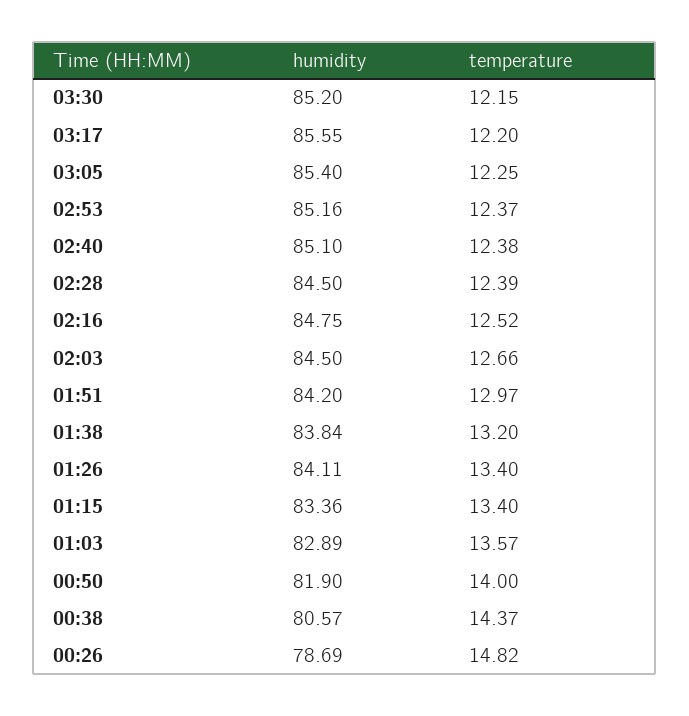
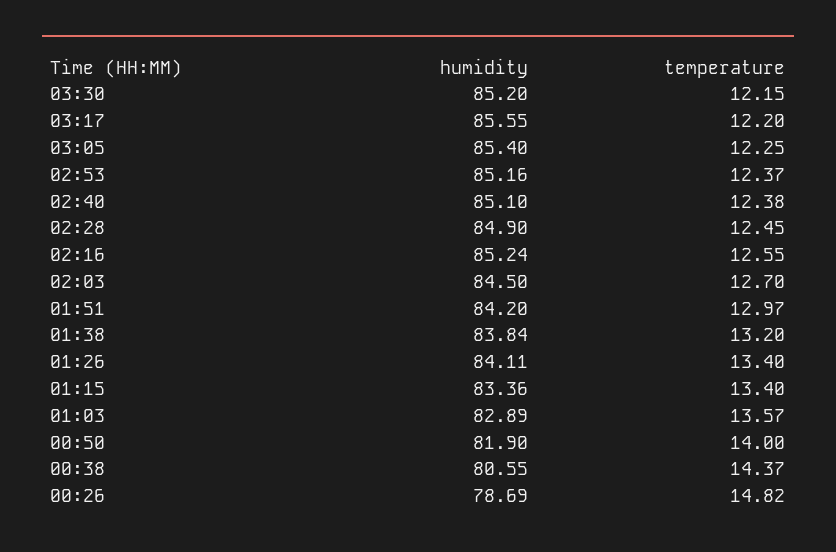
humidity, 02:28: 84.5 -> 84.9
temperature, 02:28: 12.39 -> 12.45
humidity, 02:16: 84.75 -> 85.24
temperature, 02:16: 12.52 -> 12.55
temperature, 02:03: 12.66 -> 12.7
humidity, 00:38: 80.57 -> 80.55

